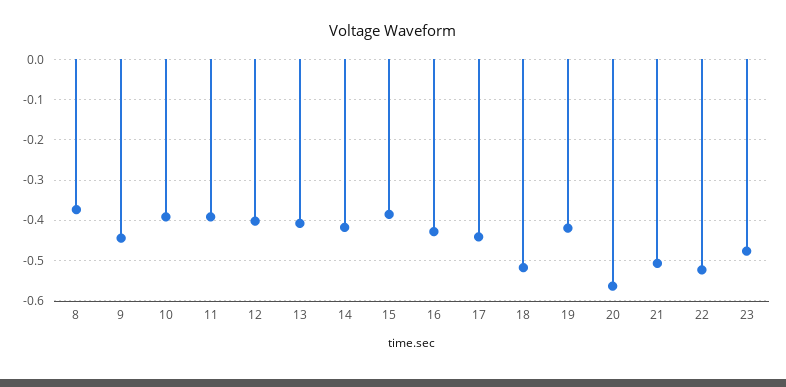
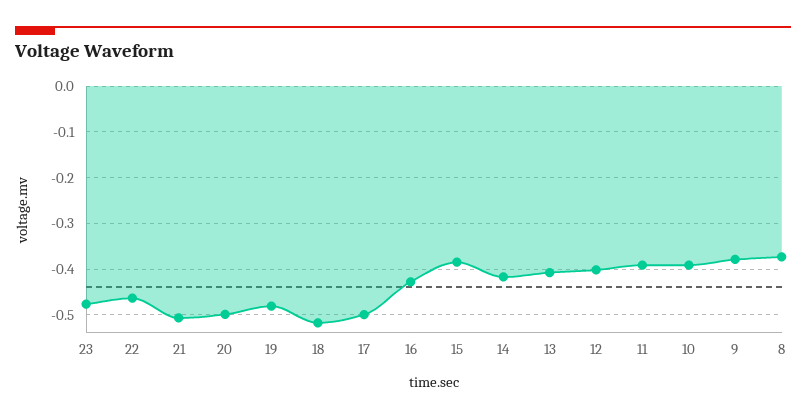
9: -0.44 -> -0.38
17: -0.44 -> -0.5
19: -0.42 -> -0.48
20: -0.56 -> -0.5
22: -0.52 -> -0.46

